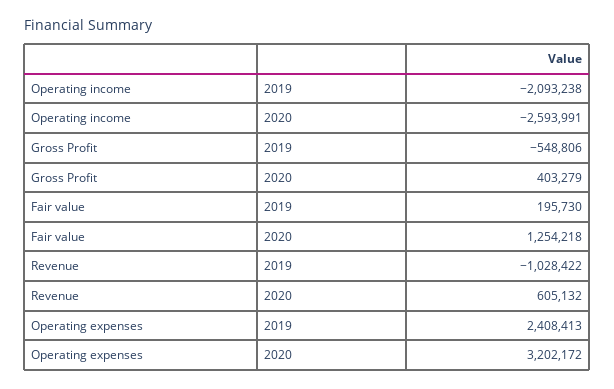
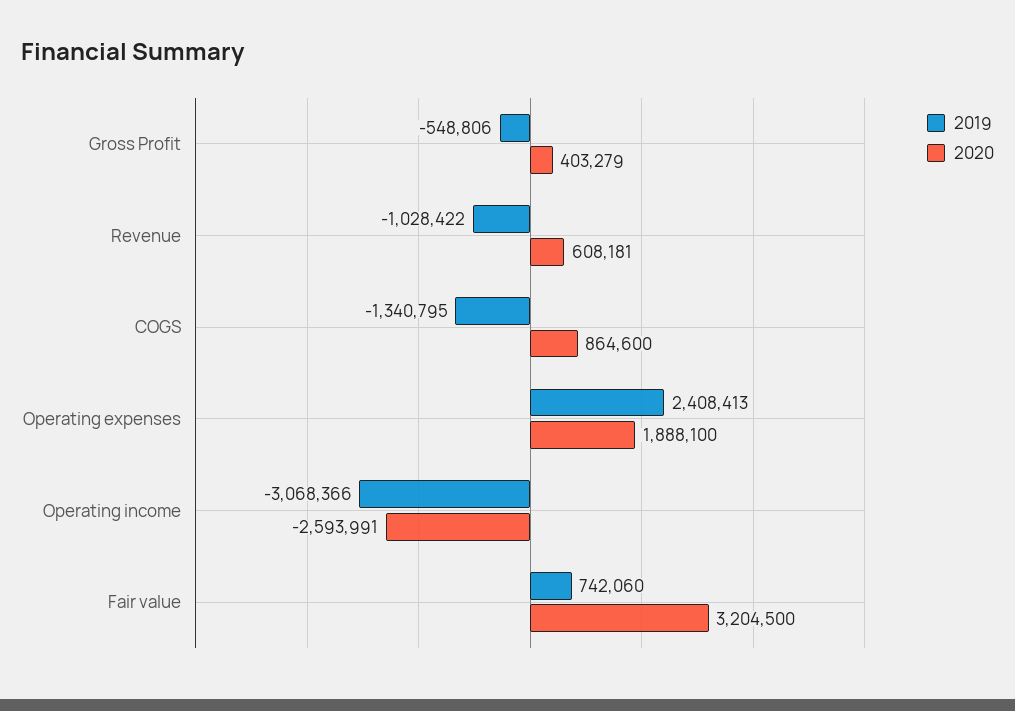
2019, Operating income: -2093238 -> -3068366
2019, Fair value: 195730 -> 742060
2020, Fair value: 1254218 -> 3204500
2020, Revenue: 605132 -> 608181
2020, Operating expenses: 3202172 -> 1888100
2019, COGS: none -> -1340795
2020, COGS: none -> 864600

